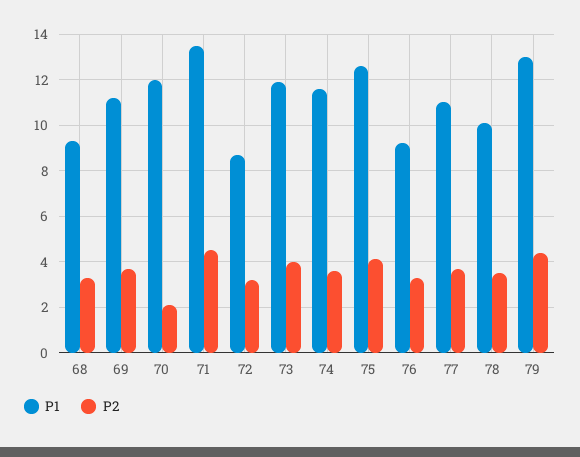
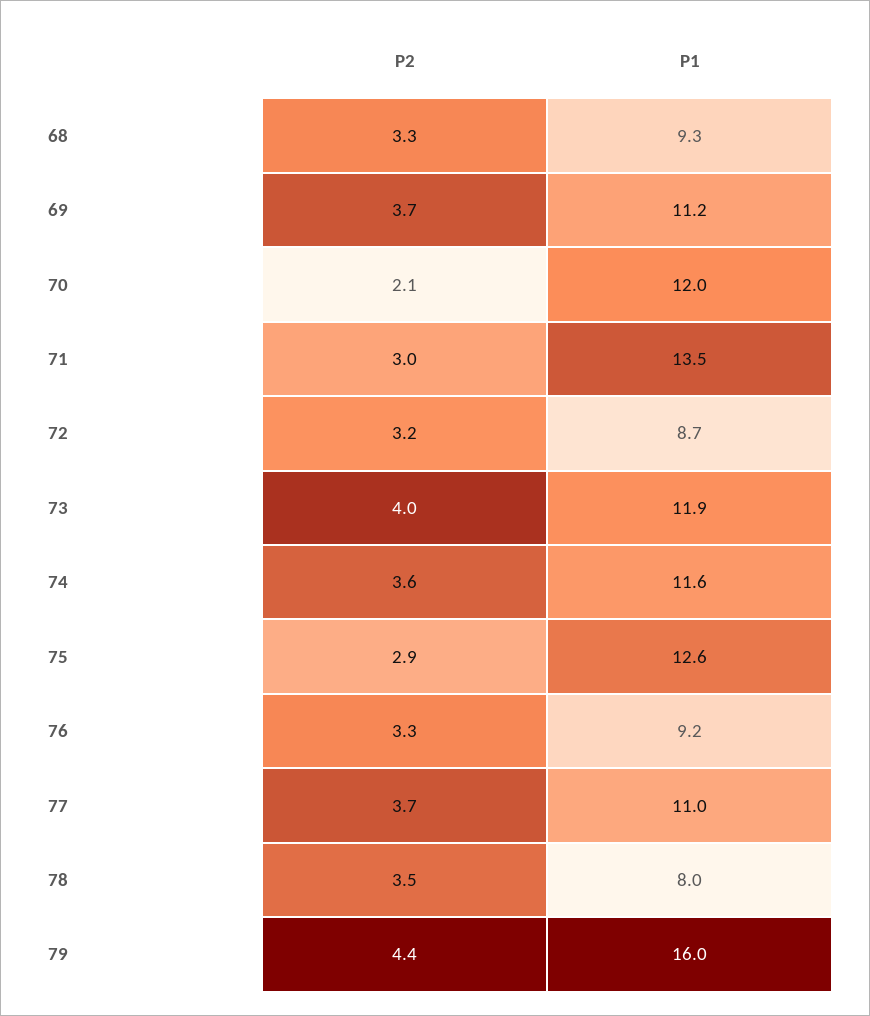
P2, 71: 4.5 -> 3
P2, 75: 4 -> 2.9
P1, 78: 10 -> 8
P1, 79: 13 -> 16

